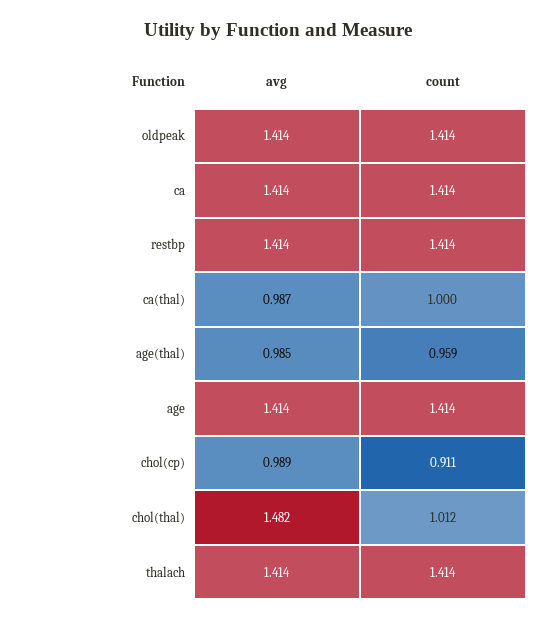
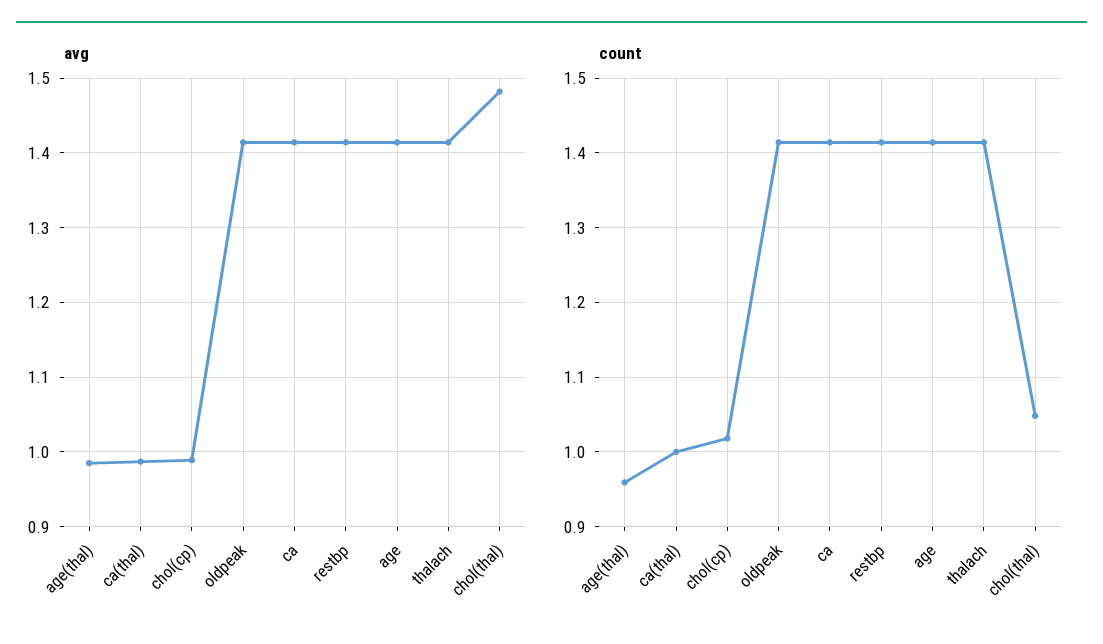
count, chol(cp): 0.911 -> 1.02
count, chol(thal): 1.012 -> 1.05

